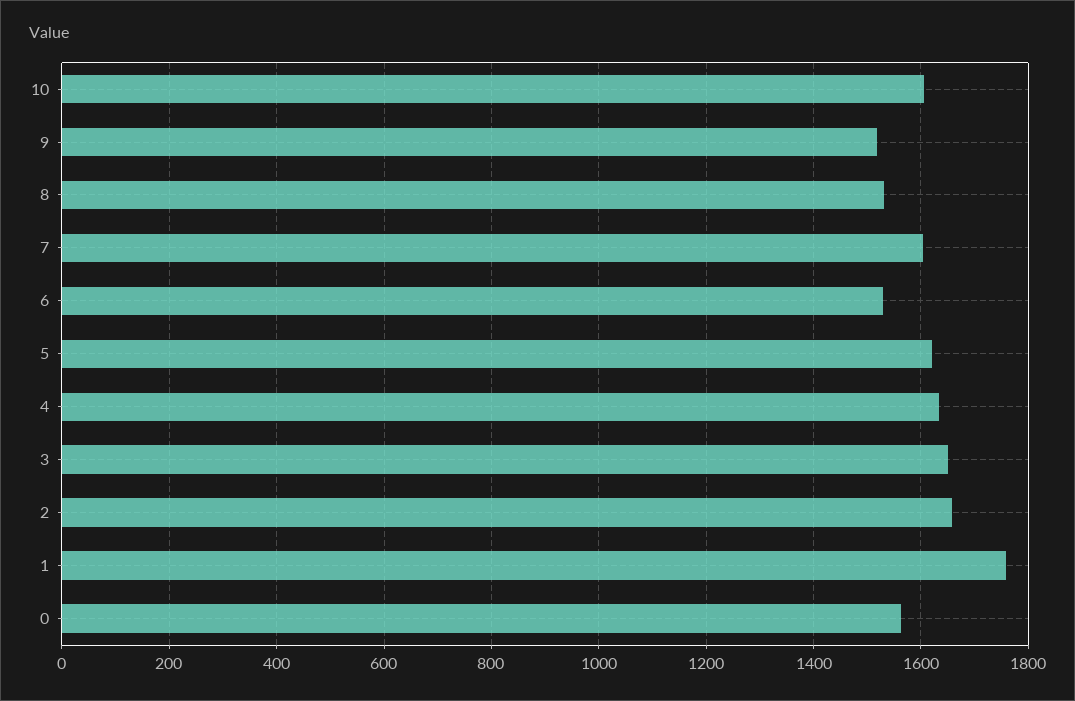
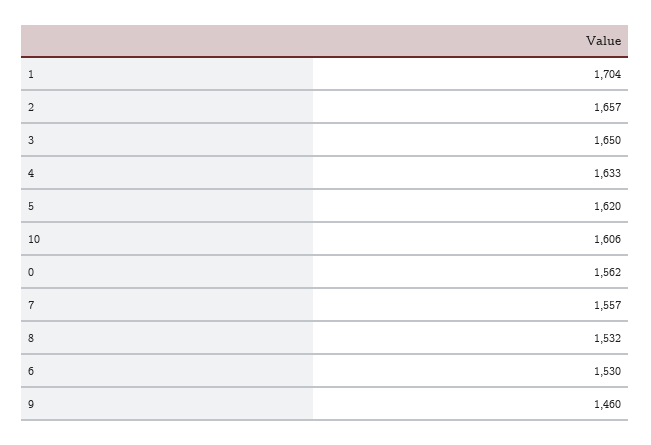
9: 1520 -> 1460
7: 1600 -> 1557
1: 1760 -> 1704

